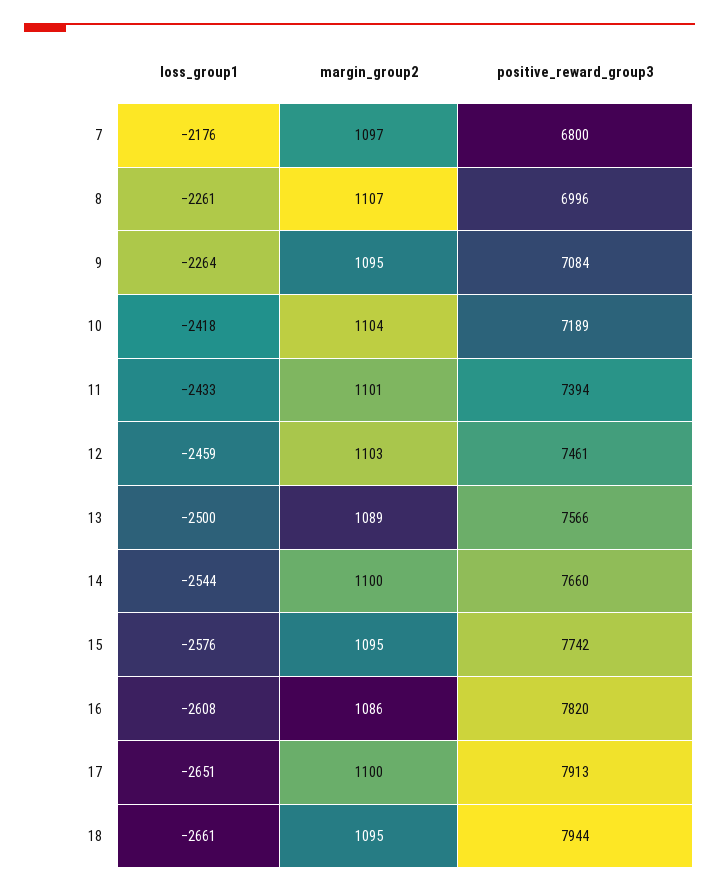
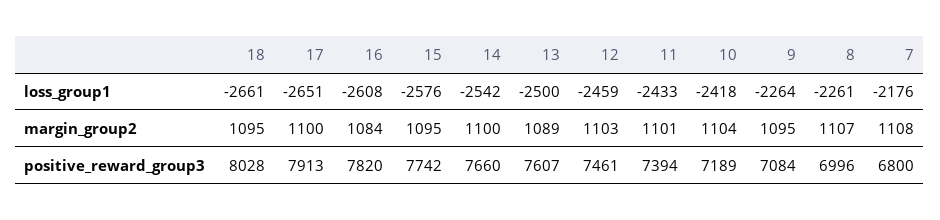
margin_group2, 7: 1097 -> 1108
positive_reward_group3, 13: 7566 -> 7607
loss_group1, 14: -2544 -> -2542
margin_group2, 16: 1086 -> 1084
positive_reward_group3, 18: 7944 -> 8028

